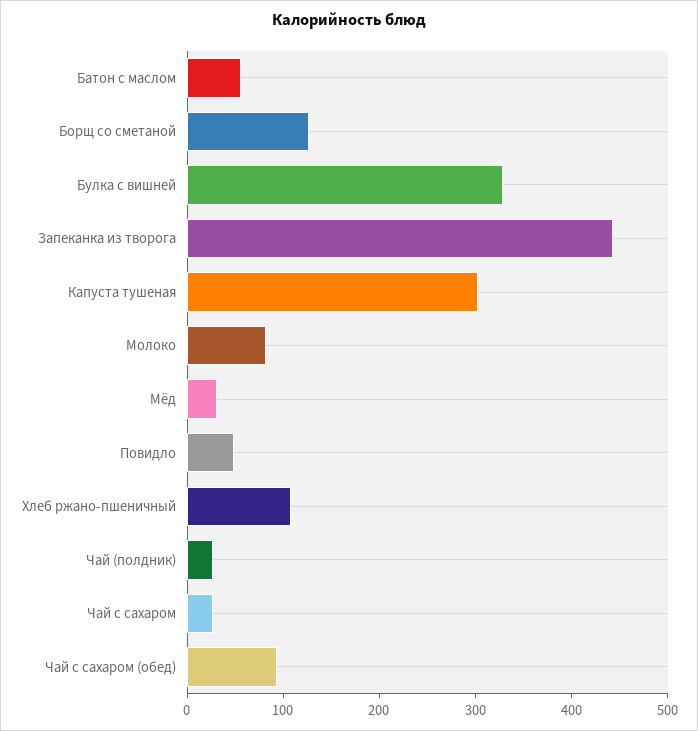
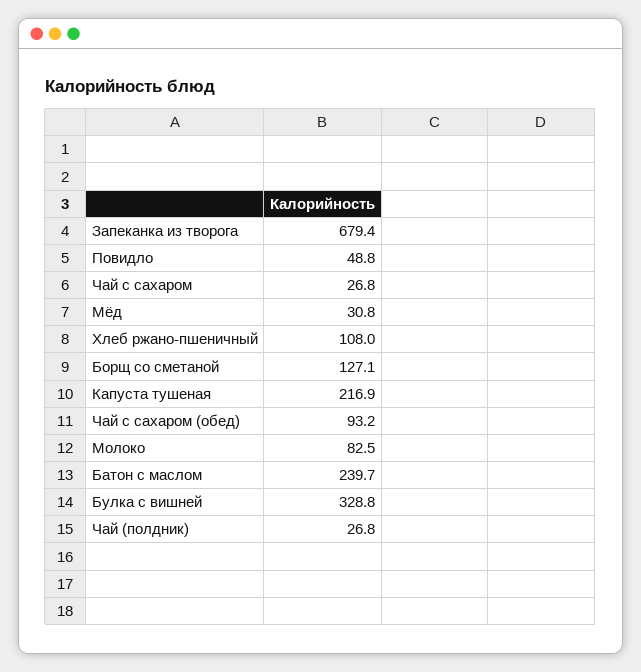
Батон с маслом: 60 -> 239.7
Запеканка из творога: 440 -> 679.4
Капуста тушеная: 300 -> 216.9

